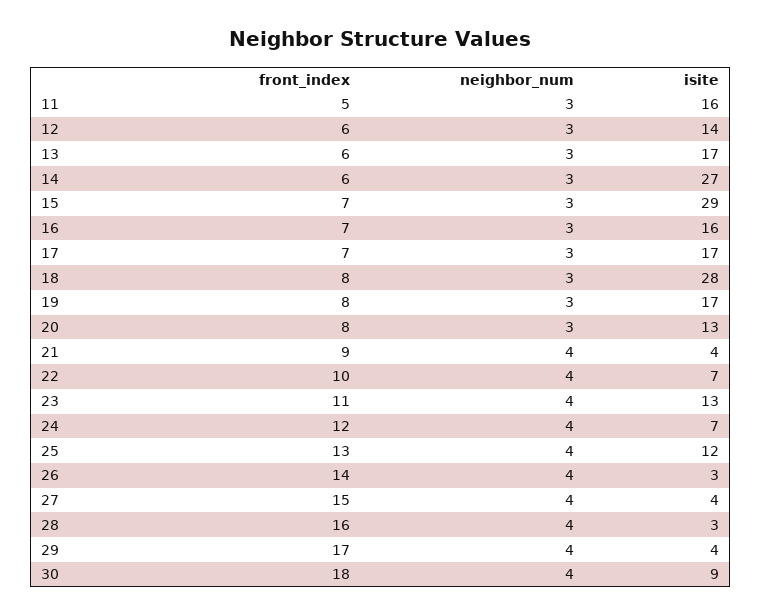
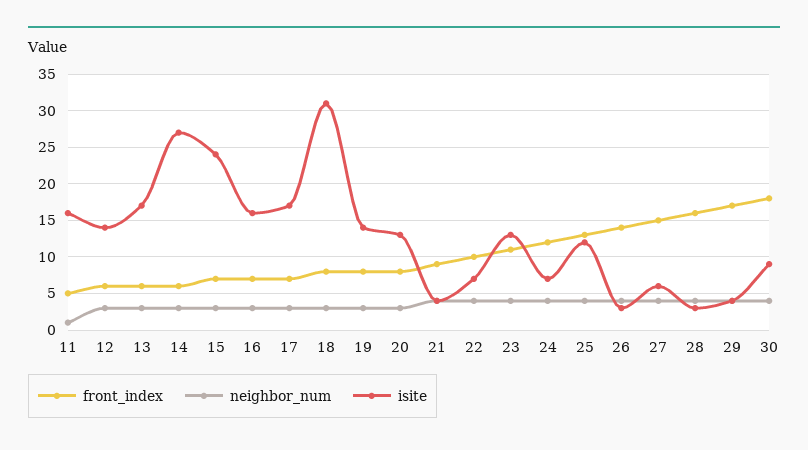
neighbor_num, 11: 3 -> 1
isite, 15: 29 -> 24
isite, 18: 28 -> 31
isite, 19: 17 -> 14
isite, 27: 4 -> 6

